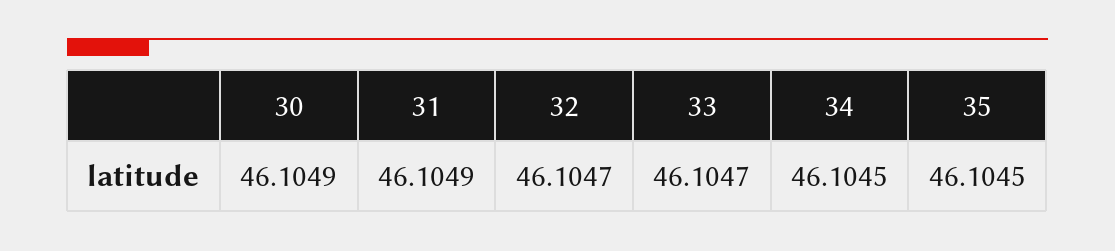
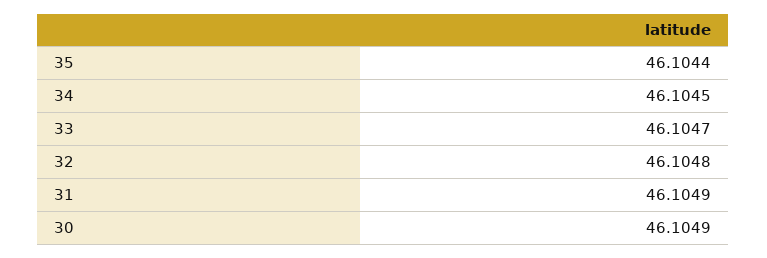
32: 46.1047 -> 46.1048
35: 46.1045 -> 46.1044

